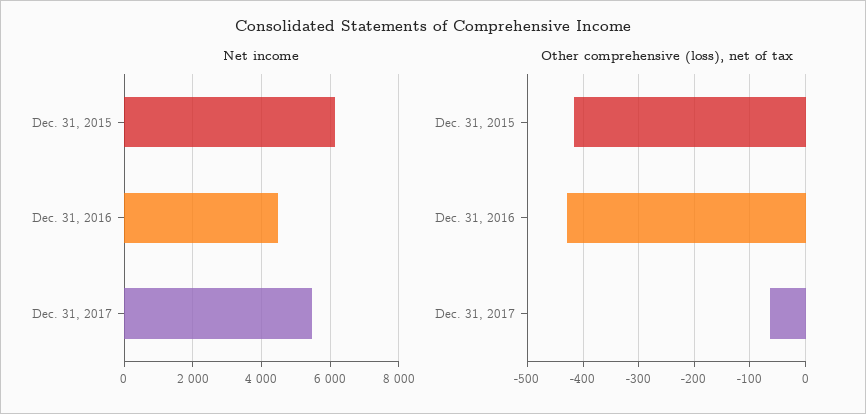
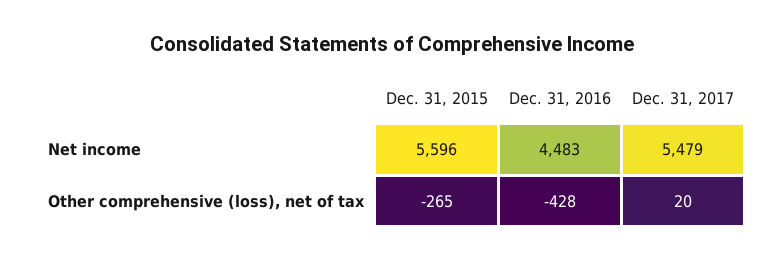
Net income, Dec. 31, 2015: 6200 -> 5596
Other comprehensive (loss), net of tax, Dec. 31, 2015: -420 -> -265
Other comprehensive (loss), net of tax, Dec. 31, 2017: -60 -> 20

